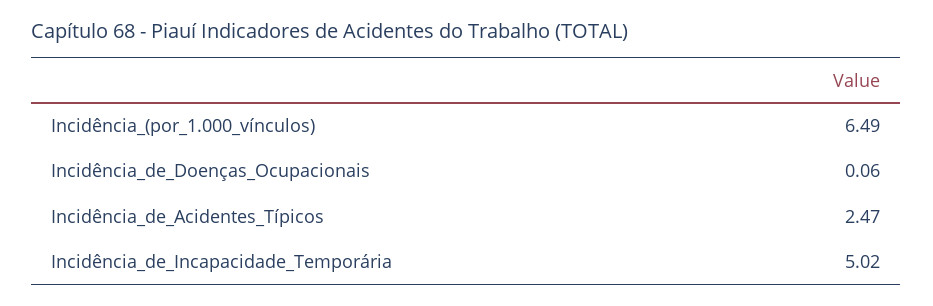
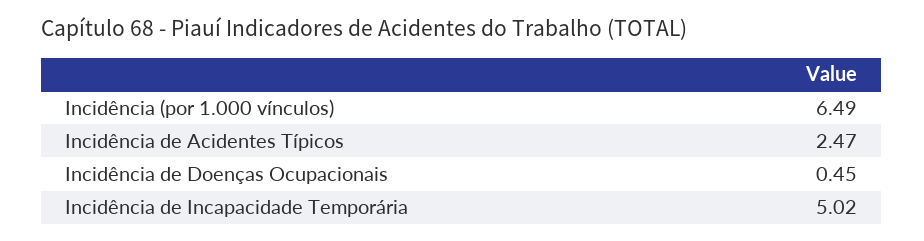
Incidência_de_Doenças_Ocupacionais: 0.06 -> 0.45

